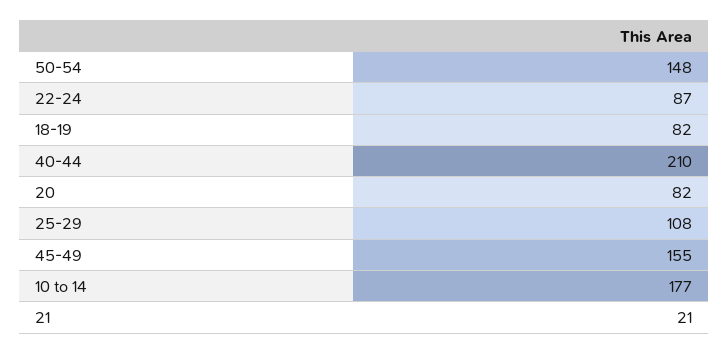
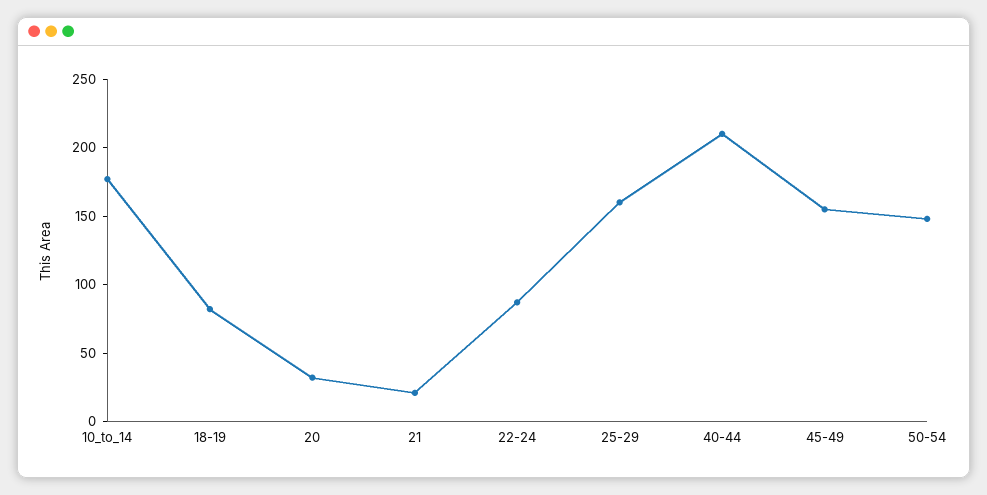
20: 82 -> 30
25-29: 108 -> 160

